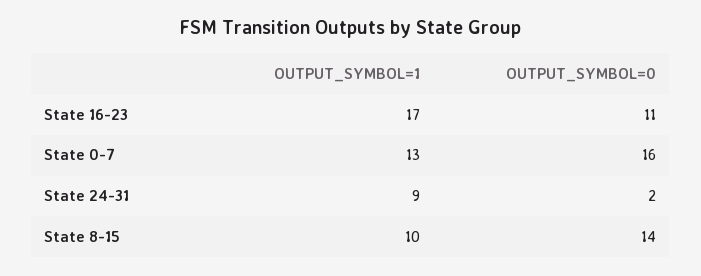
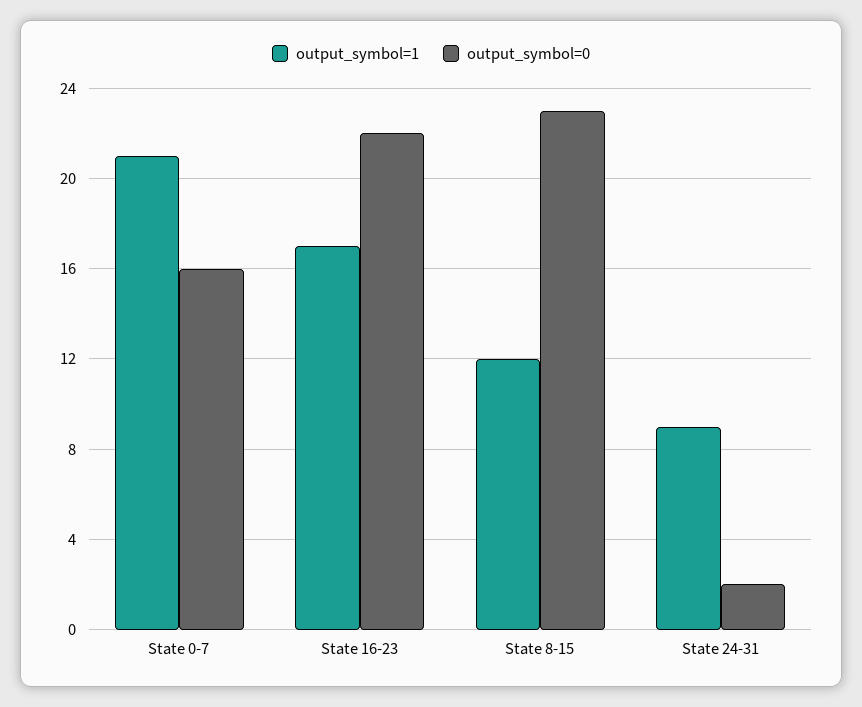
OUTPUT_SYMBOL=0, State 16-23: 11 -> 22
OUTPUT_SYMBOL=1, State 0-7: 13 -> 21
OUTPUT_SYMBOL=1, State 8-15: 10 -> 12
OUTPUT_SYMBOL=0, State 8-15: 14 -> 23

